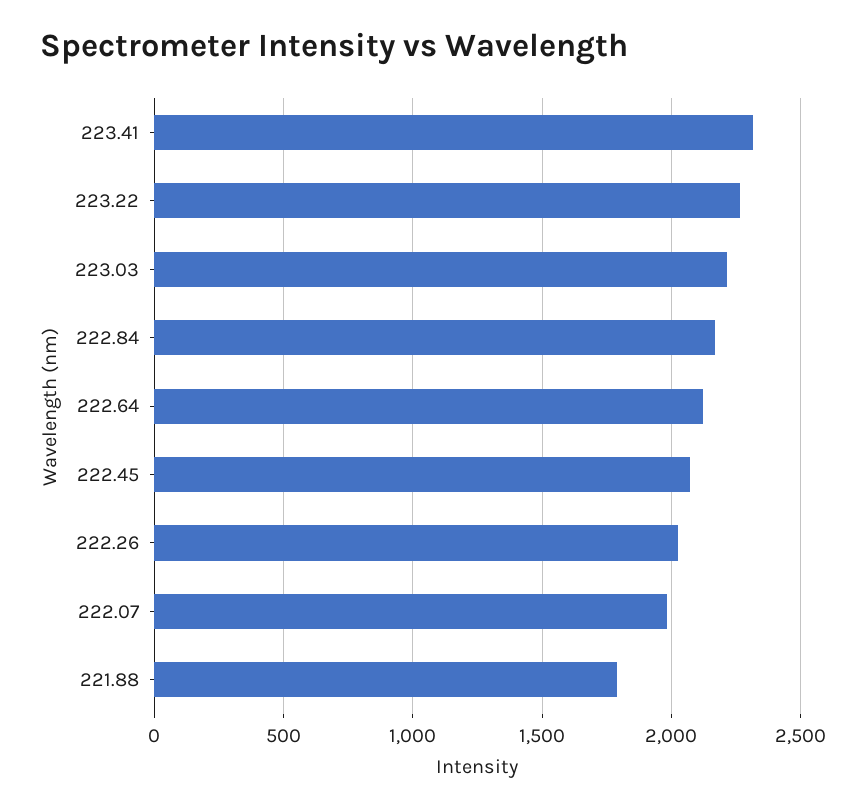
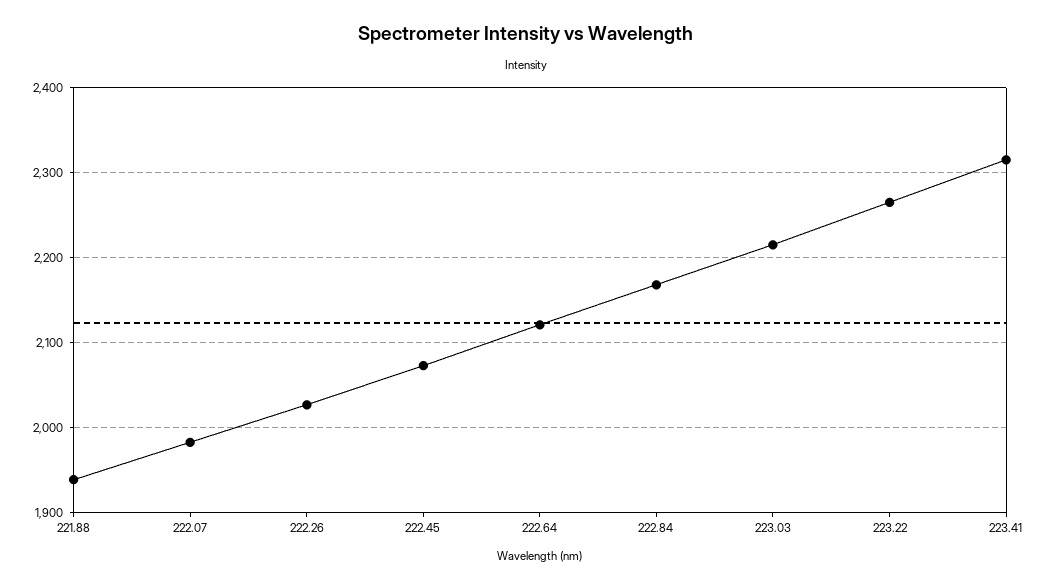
221.88: 1800 -> 1940

